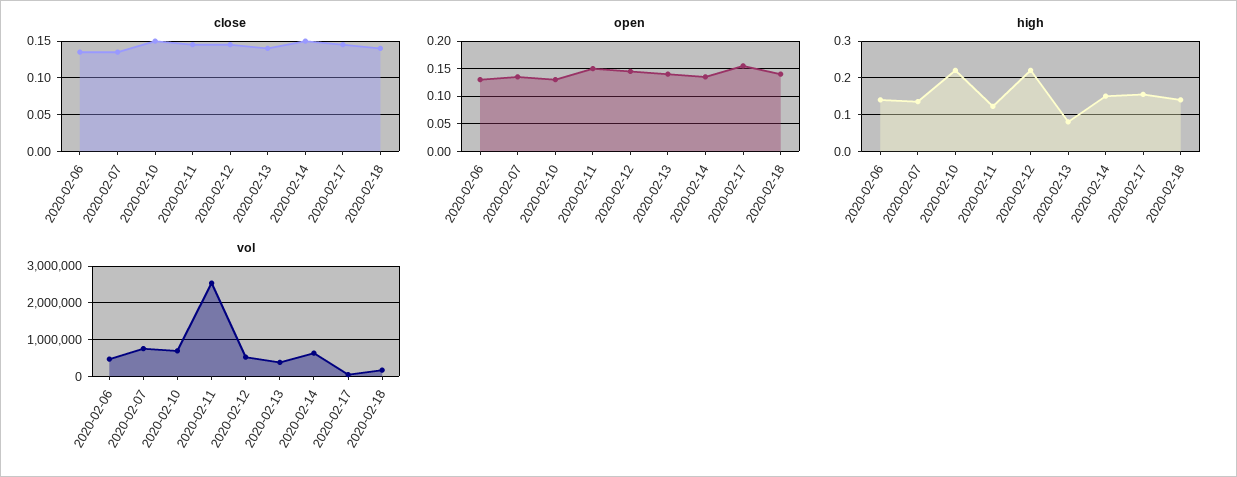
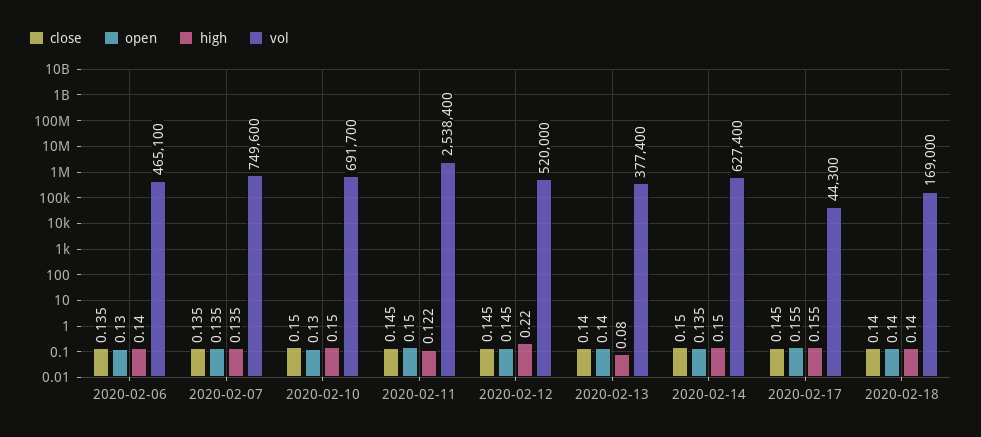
high, 2020-02-10: 0.22 -> 0.15

